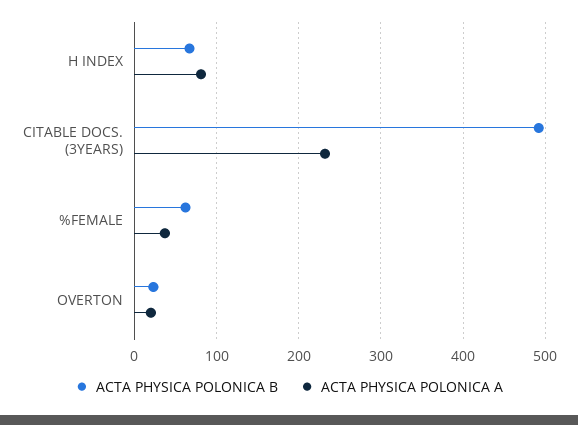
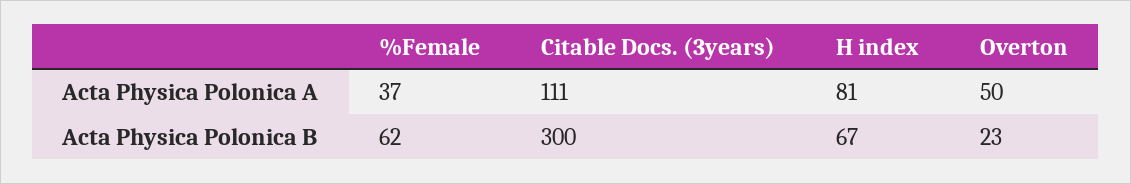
ACTA PHYSICA POLONICA B, CITABLE DOCS. (3YEARS): 490 -> 300
ACTA PHYSICA POLONICA A, CITABLE DOCS. (3YEARS): 230 -> 111
ACTA PHYSICA POLONICA A, OVERTON: 20 -> 50

